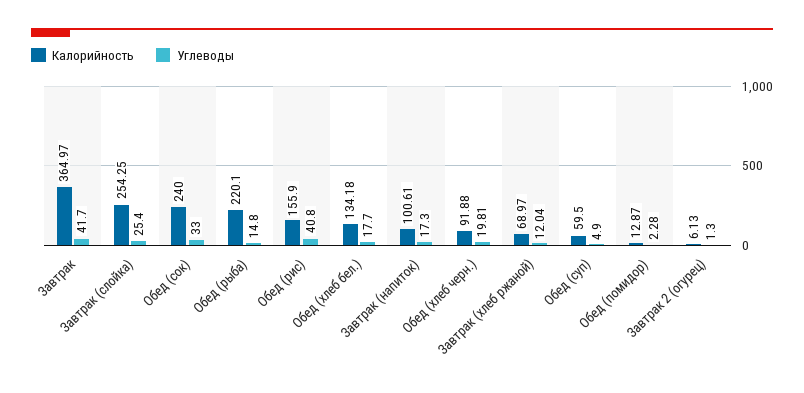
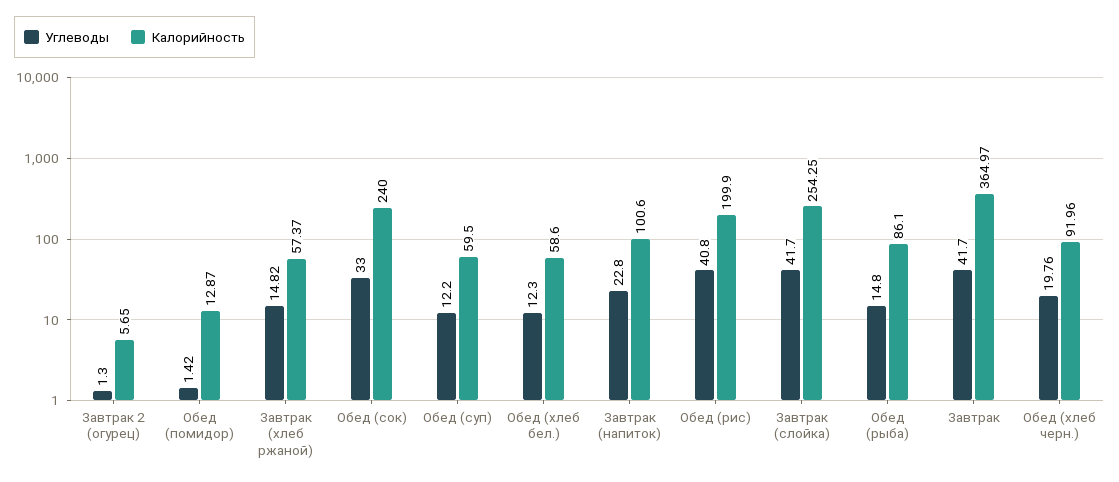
Углеводы, Завтрак (слойка): 25.4 -> 41.7
Калорийность, Обед (рыба): 220.1 -> 86.1
Калорийность, Обед (рис): 155.9 -> 199.9
Калорийность, Обед (хлеб бел.): 134.18 -> 58.6
Углеводы, Обед (хлеб бел.): 17.7 -> 12.3
Калорийность, Завтрак (напиток): 100.61 -> 100.6
Углеводы, Завтрак (напиток): 17.3 -> 22.8
Калорийность, Обед (хлеб черн.): 91.88 -> 91.96
Углеводы, Обед (хлеб черн.): 19.81 -> 19.76
Калорийность, Завтрак (хлеб ржаной): 68.97 -> 57.37
Углеводы, Завтрак (хлеб ржаной): 12.04 -> 14.82
Углеводы, Обед (суп): 4.9 -> 12.2
Углеводы, Обед (помидор): 2.28 -> 1.42
Калорийность, Завтрак 2 (огурец): 6.13 -> 5.65

